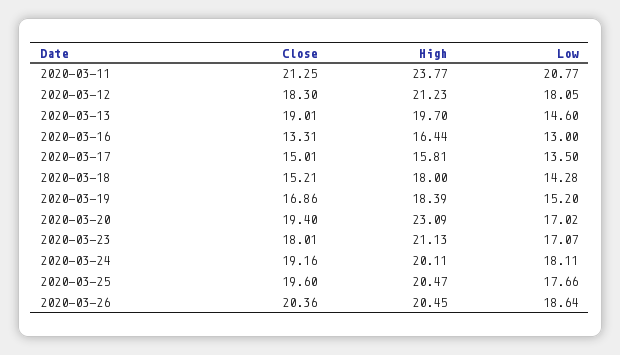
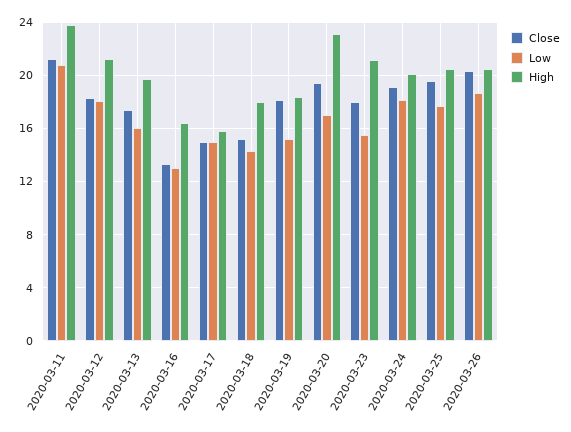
Close, 2020-03-13: 19.01 -> 17.5
Low, 2020-03-13: 14.6 -> 16
Low, 2020-03-17: 13.5 -> 15
Close, 2020-03-19: 16.86 -> 18
Low, 2020-03-23: 17.07 -> 15.5

